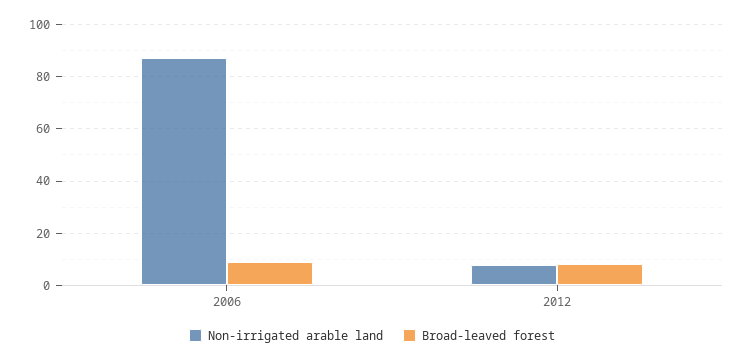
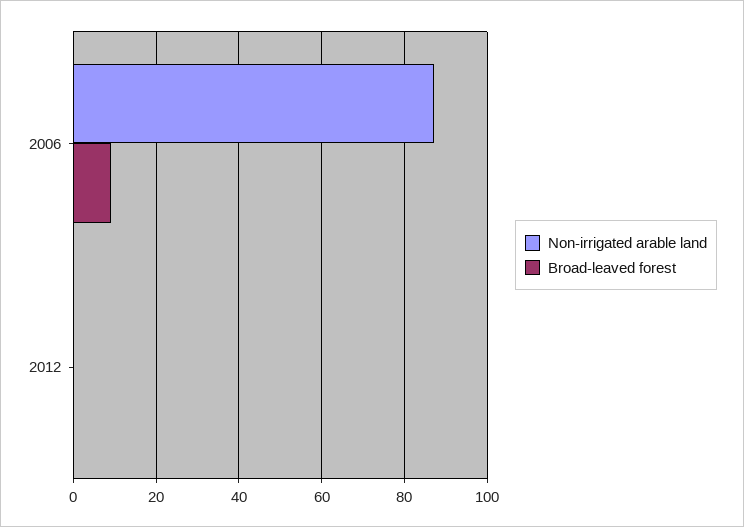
Non-irrigated arable land, 2012: 7.5 -> 0
Broad-leaved forest, 2012: 7.5 -> 0

